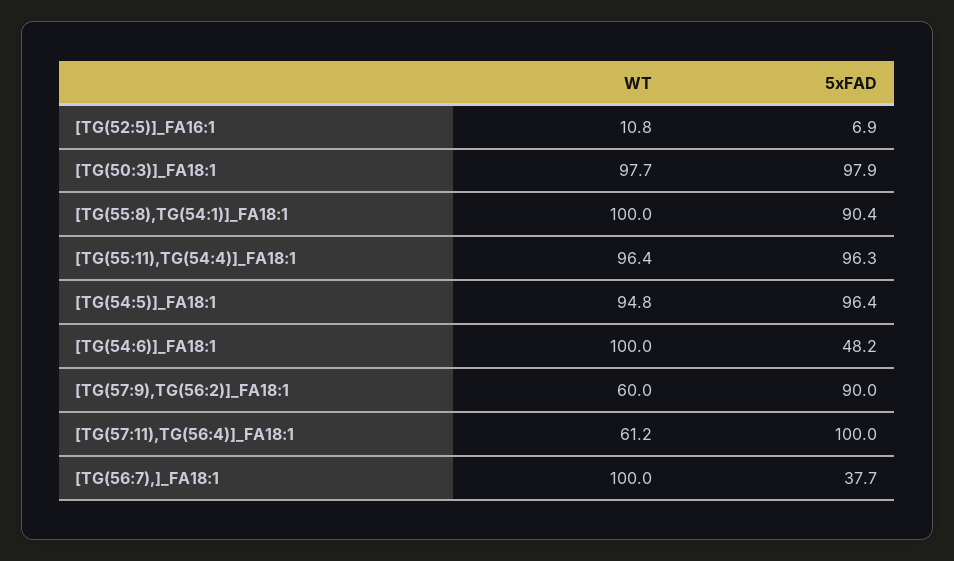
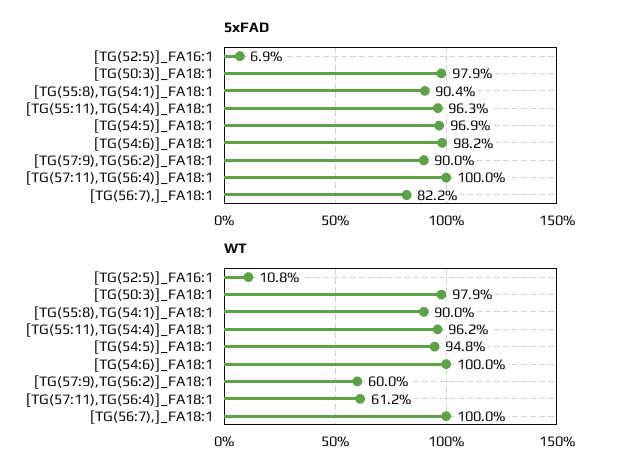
WT, [TG(50:3)]_FA18:1: 97.7 -> 97.9
WT, [TG(55:8),TG(54:1)]_FA18:1: 100 -> 90
WT, [TG(55:11),TG(54:4)]_FA18:1: 96.4 -> 96.2
5xFAD, [TG(54:5)]_FA18:1: 96.4 -> 96.9
5xFAD, [TG(54:6)]_FA18:1: 48.2 -> 98.2
5xFAD, [TG(56:7),]_FA18:1: 37.7 -> 82.2

